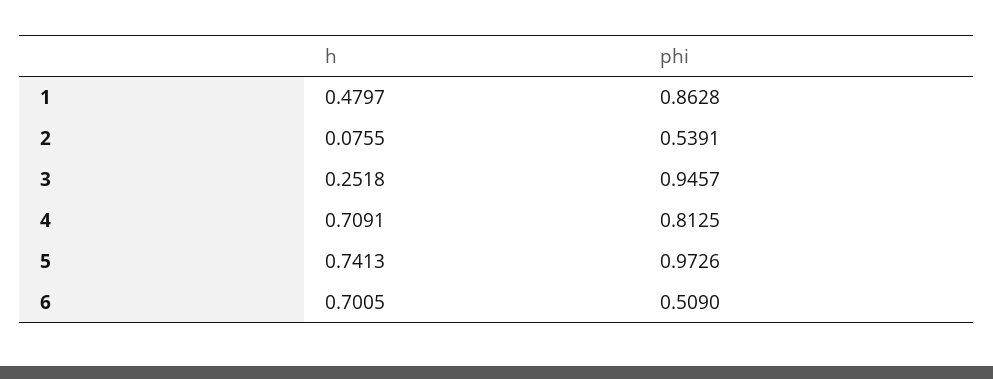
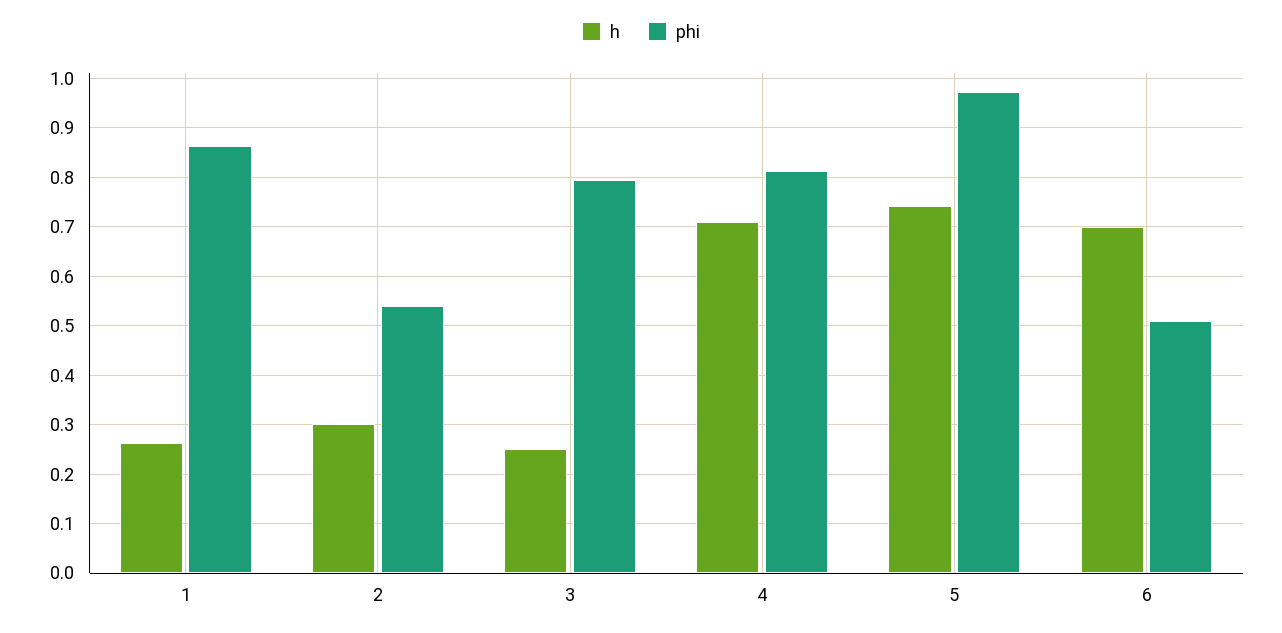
h, 1: 0.4797 -> 0.26
h, 2: 0.0755 -> 0.3
phi, 3: 0.9457 -> 0.8

